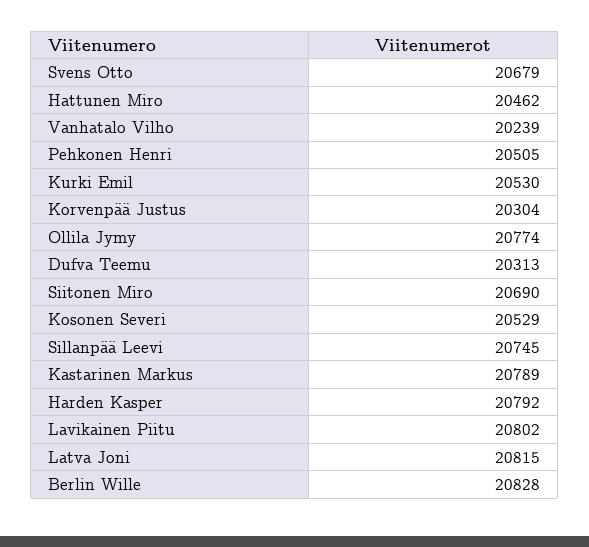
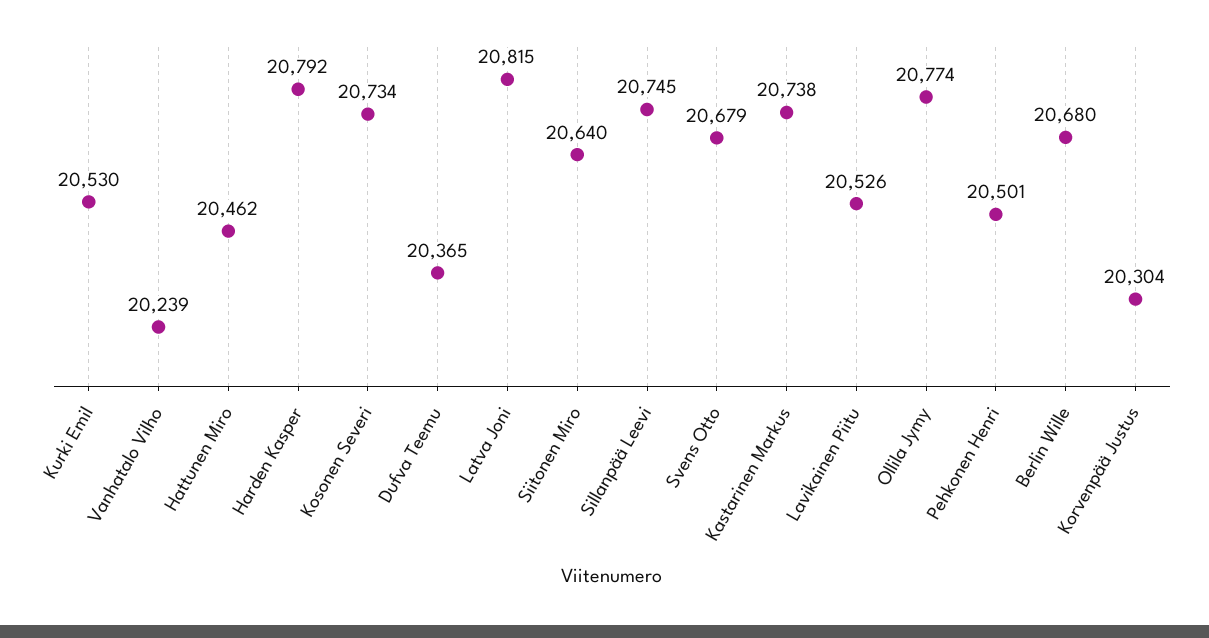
Pehkonen Henri: 20505 -> 20501
Dufva Teemu: 20313 -> 20365
Siitonen Miro: 20690 -> 20640
Kosonen Severi: 20529 -> 20734
Kastarinen Markus: 20789 -> 20738
Lavikainen Piitu: 20802 -> 20526
Berlin Wille: 20828 -> 20680

